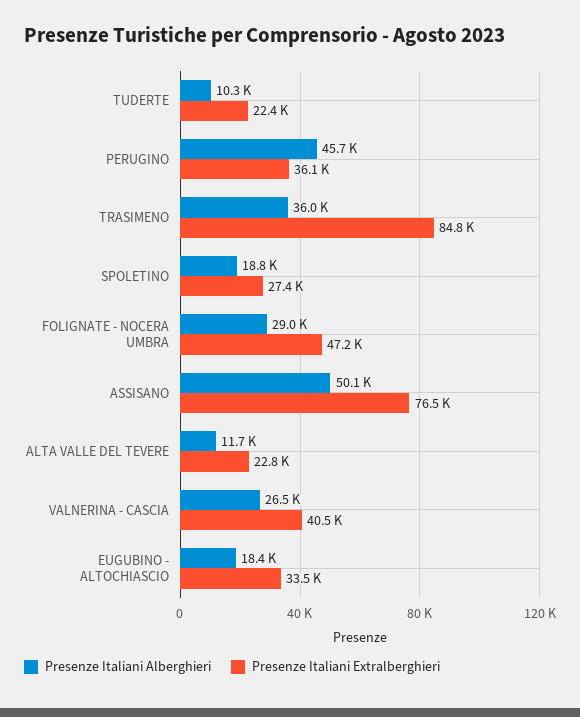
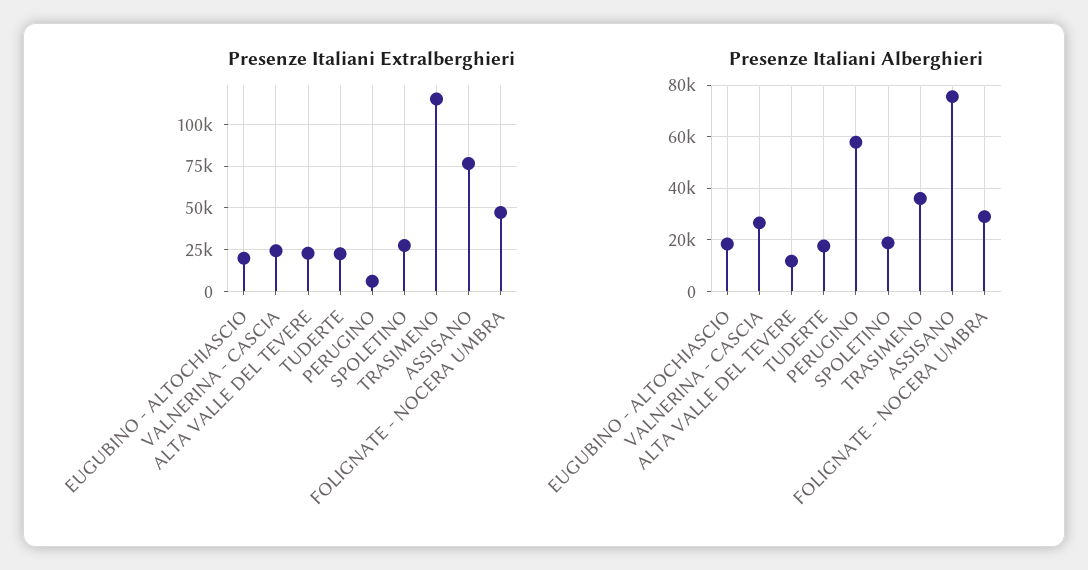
Presenze Italiani Alberghieri, TUDERTE: 10300 -> 17500
Presenze Italiani Alberghieri, PERUGINO: 45700 -> 57500
Presenze Italiani Extralberghieri, PERUGINO: 36100 -> 5000
Presenze Italiani Extralberghieri, TRASIMENO: 84800 -> 115000
Presenze Italiani Alberghieri, ASSISANO: 50100 -> 75000
Presenze Italiani Extralberghieri, VALNERINA - CASCIA: 40500 -> 25000
Presenze Italiani Extralberghieri, EUGUBINO - ALTOCHIASCIO: 33500 -> 20000

